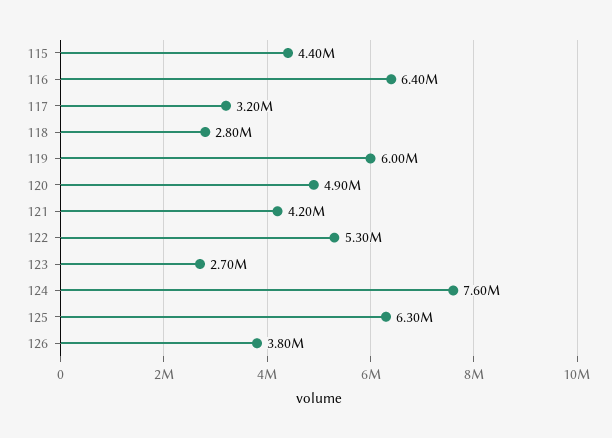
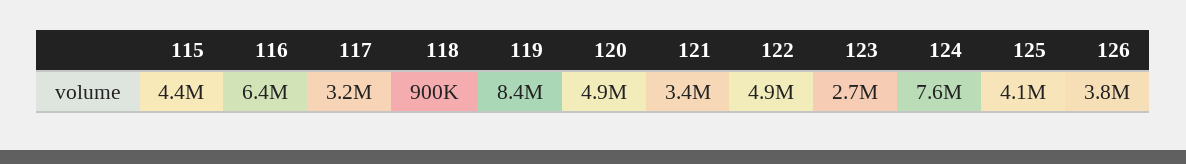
118: 2800000 -> 900000
119: 6000000 -> 8400000
121: 4200000 -> 3400000
122: 5300000 -> 4900000
125: 6300000 -> 4100000

